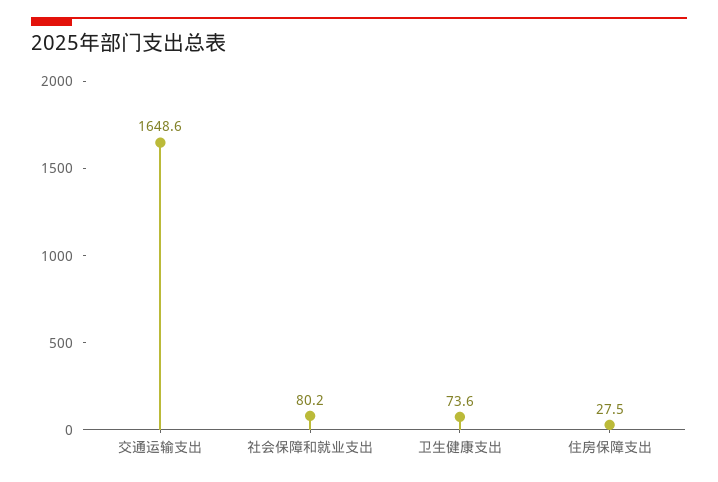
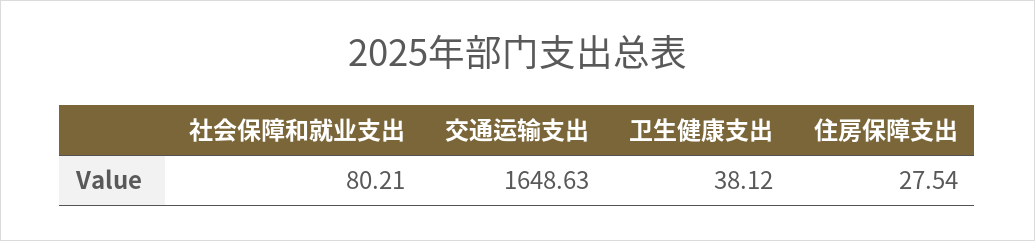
卫生健康支出: 73.6 -> 38.12

